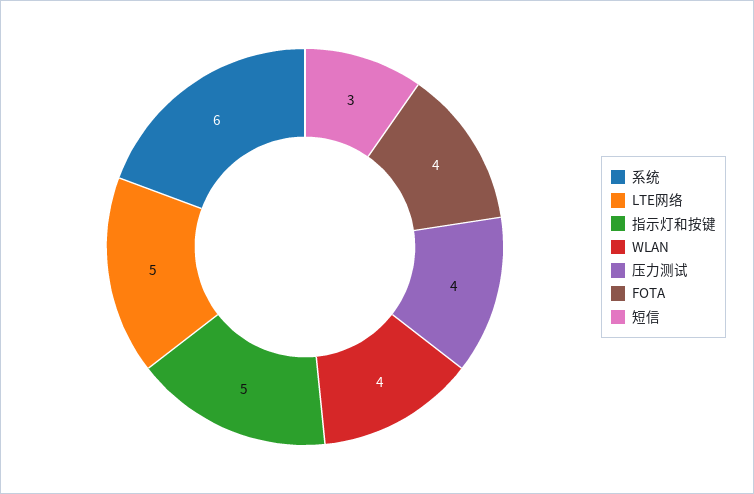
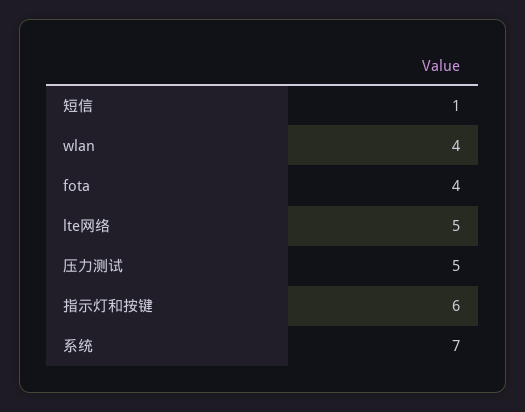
系统: 6 -> 7
指示灯和按键: 5 -> 6
压力测试: 4 -> 5
短信: 3 -> 1

